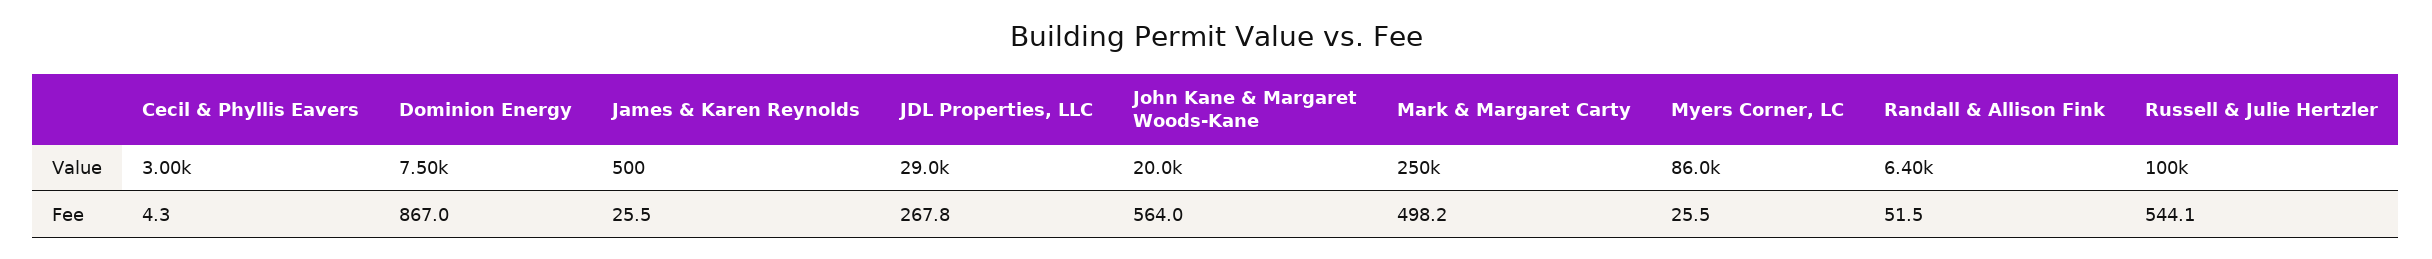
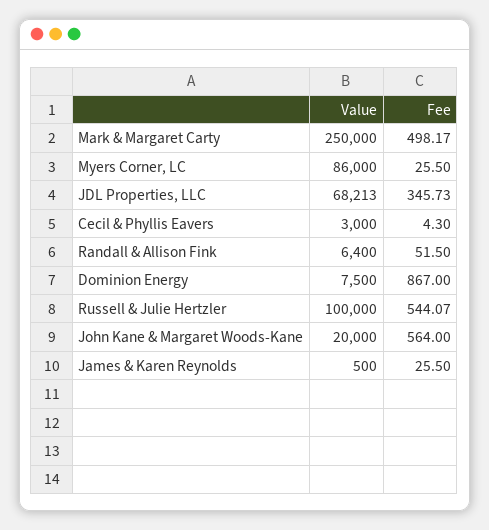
JDL Properties, LLC, Value: 29000 -> 68213
JDL Properties, LLC, Fee: 267.8 -> 345.73

